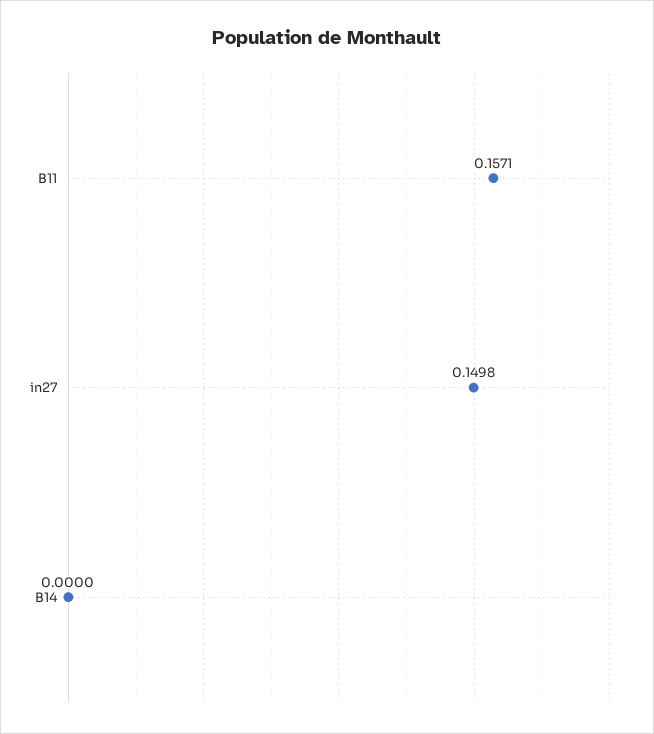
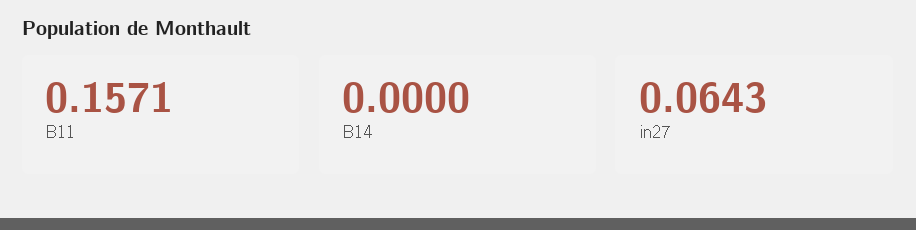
in27: 0.1498 -> 0.0643

